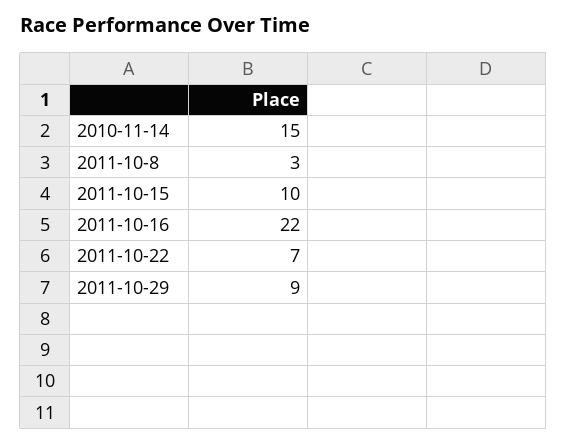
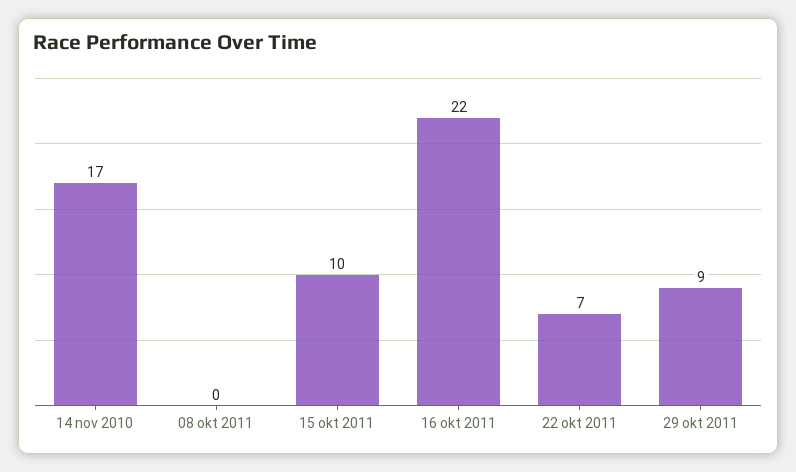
2010-11-14: 15 -> 17
2011-10-8: 3 -> 0

